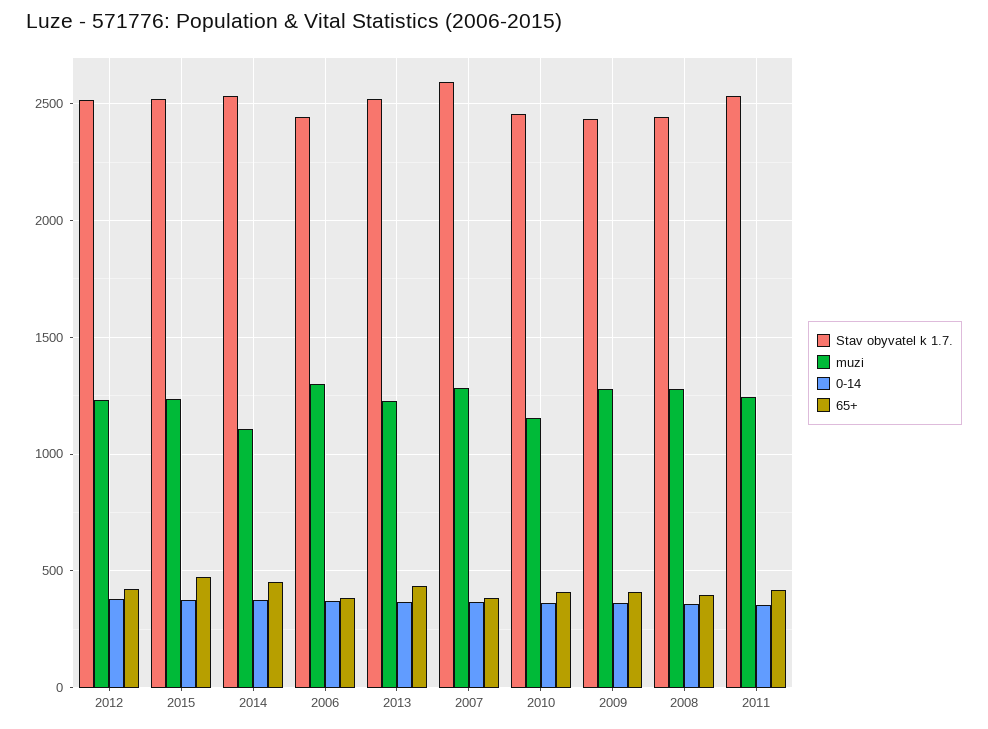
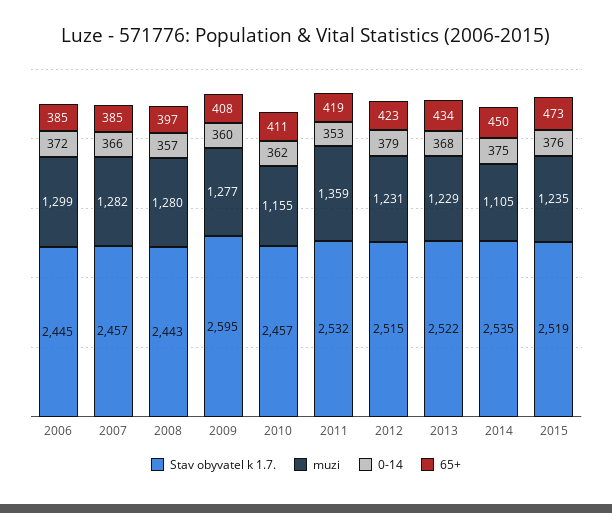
Stav obyvatel k 1.7., 2007: 2600 -> 2457
Stav obyvatel k 1.7., 2009: 2450 -> 2595
muzi, 2011: 1250 -> 1359

